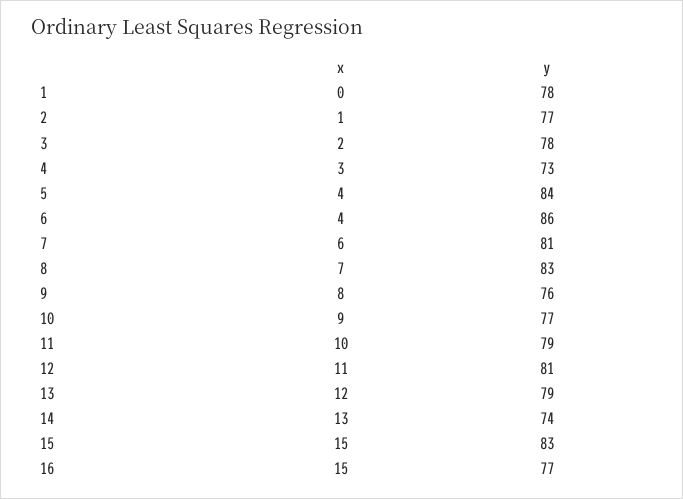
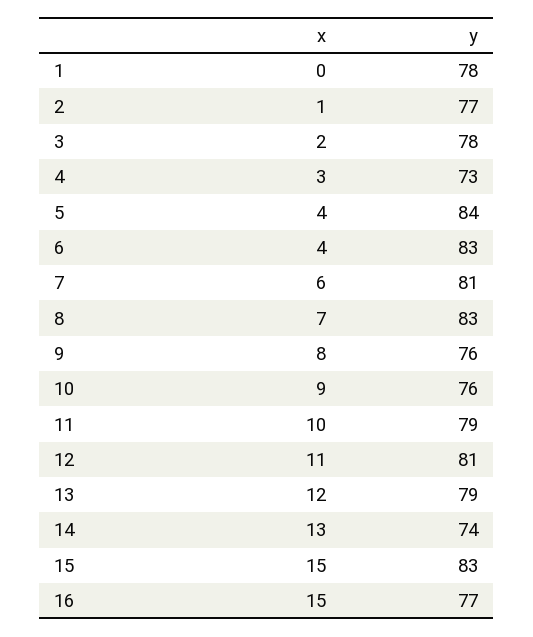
y, 6: 86 -> 83
y, 10: 77 -> 76

